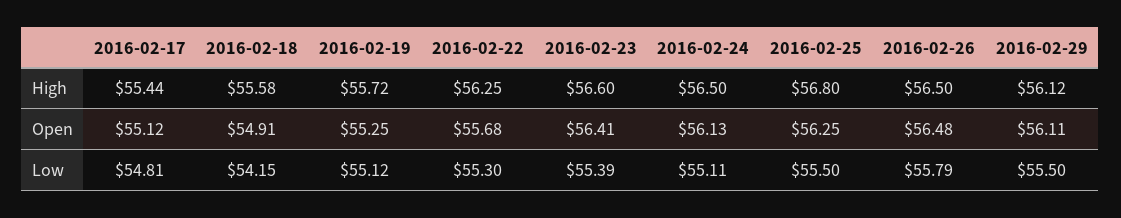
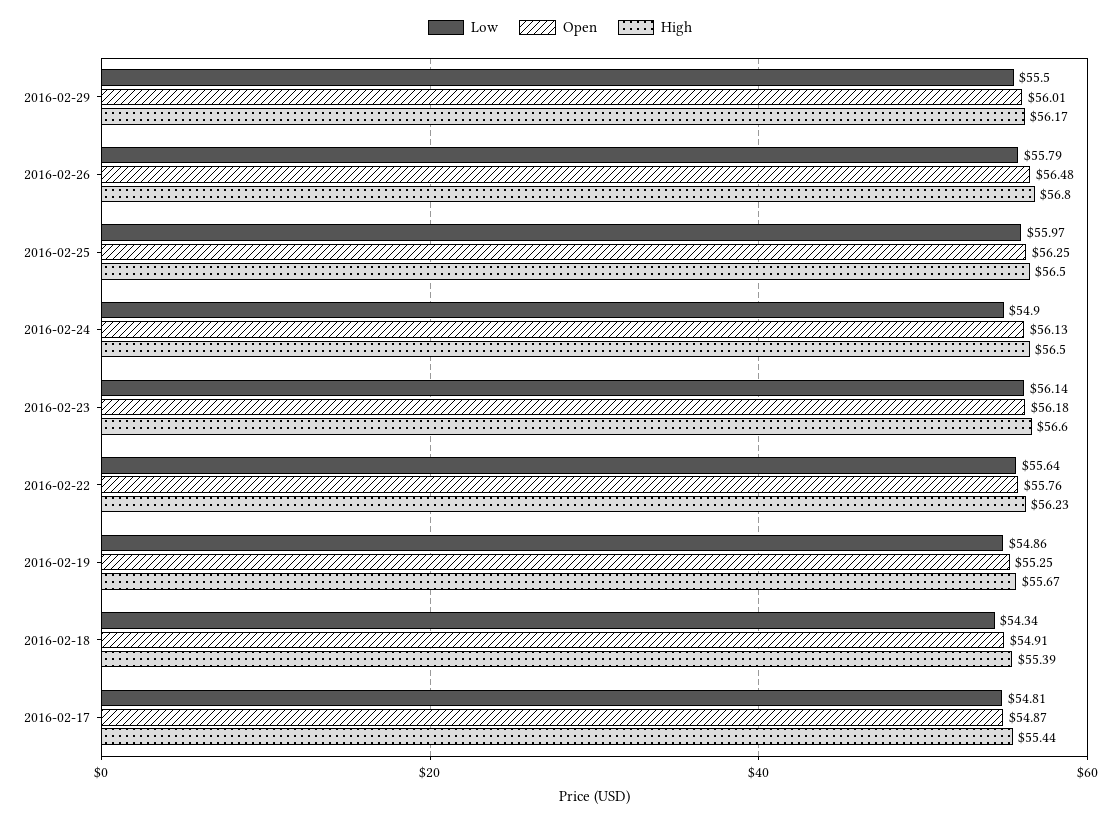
High, 2016-02-18: 55.58 -> 55.39
High, 2016-02-19: 55.72 -> 55.67
High, 2016-02-22: 56.25 -> 56.23
High, 2016-02-25: 56.8 -> 56.5
High, 2016-02-26: 56.5 -> 56.8
High, 2016-02-29: 56.12 -> 56.17
Open, 2016-02-17: 55.12 -> 54.87
Open, 2016-02-22: 55.68 -> 55.76
Open, 2016-02-23: 56.41 -> 56.18
Open, 2016-02-29: 56.11 -> 56.01
Low, 2016-02-18: 54.15 -> 54.34
Low, 2016-02-19: 55.12 -> 54.86
Low, 2016-02-22: 55.3 -> 55.64
Low, 2016-02-23: 55.39 -> 56.14
Low, 2016-02-24: 55.11 -> 54.9
Low, 2016-02-25: 55.5 -> 55.97

